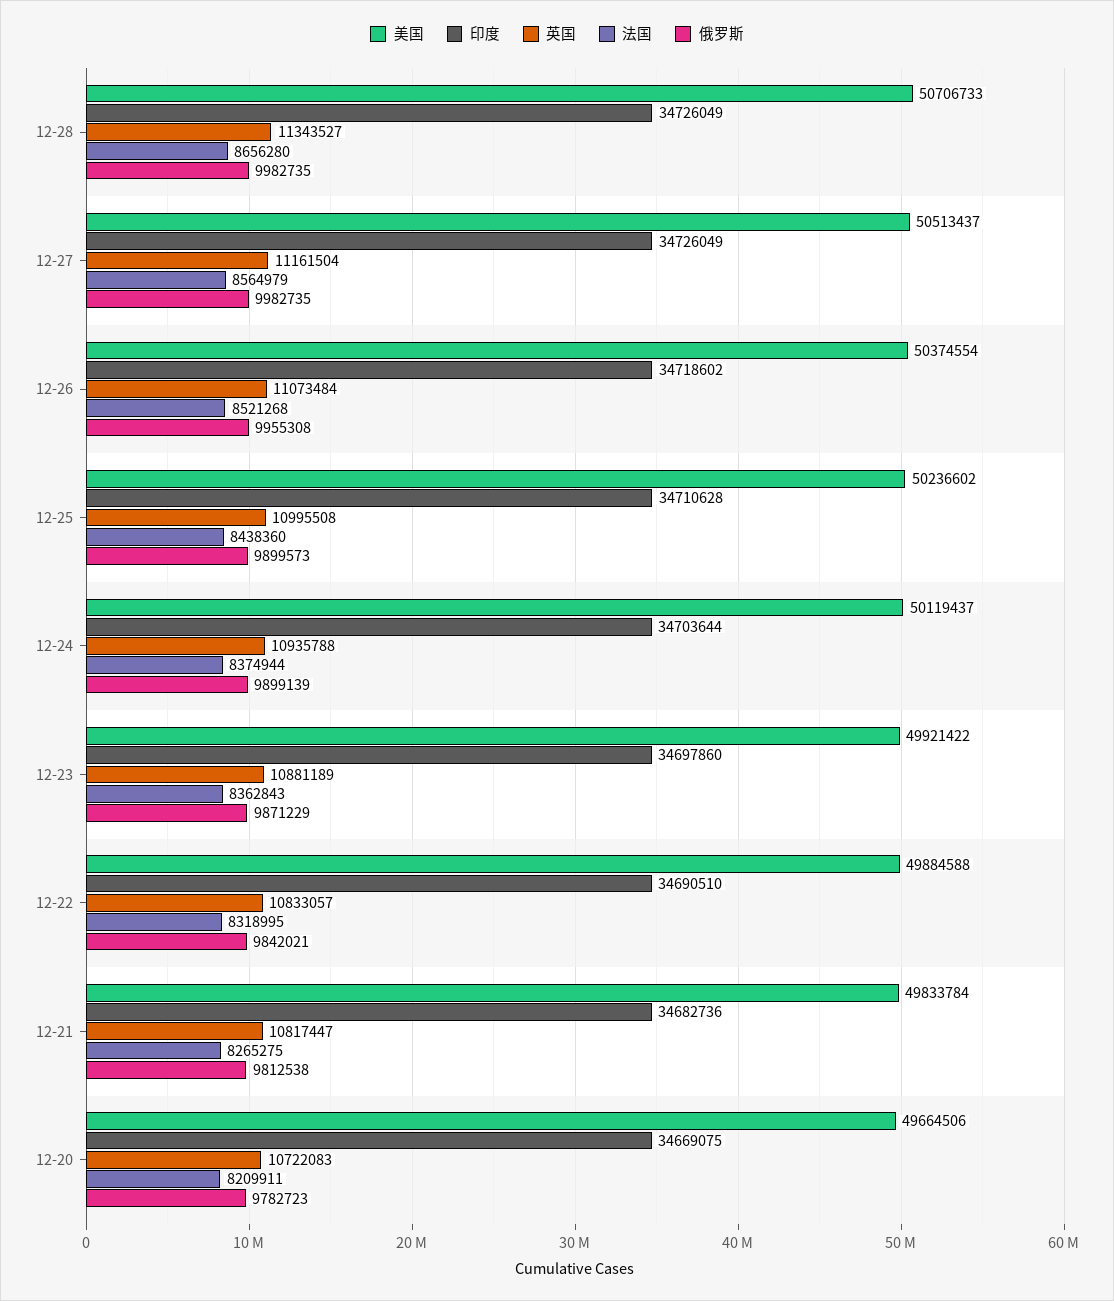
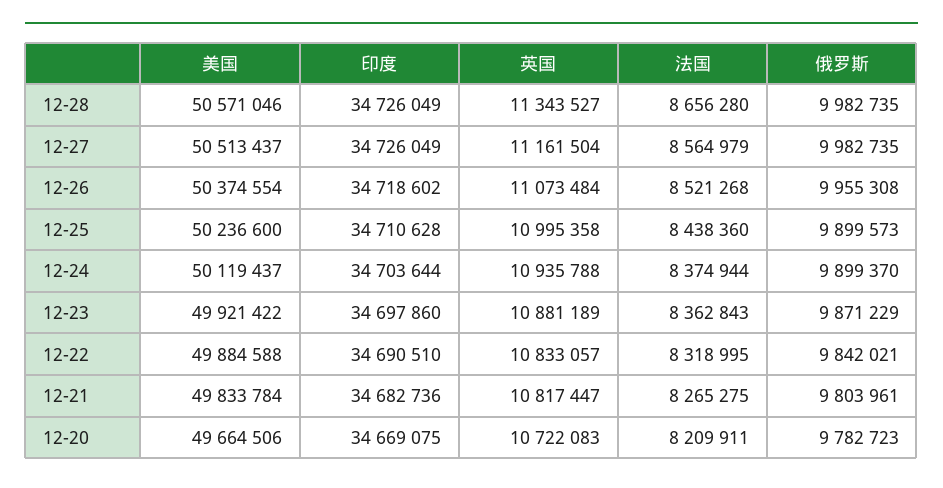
美国, 12-28: 50706733 -> 50571046
美国, 12-25: 50236602 -> 50236600
英国, 12-25: 10995508 -> 10995358
俄罗斯, 12-24: 9899139 -> 9899370
俄罗斯, 12-21: 9812538 -> 9803961

